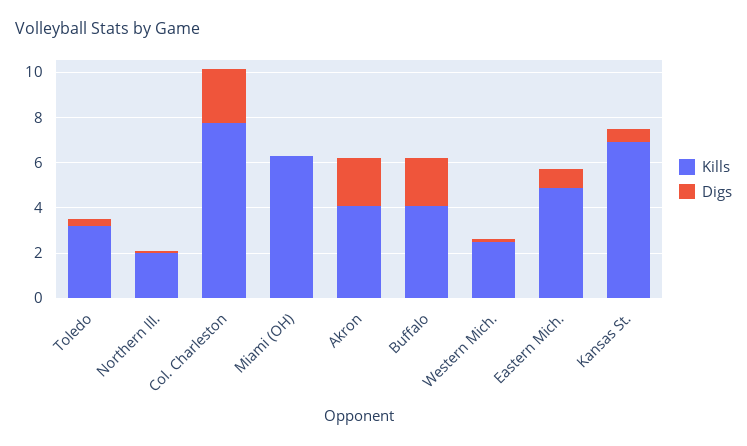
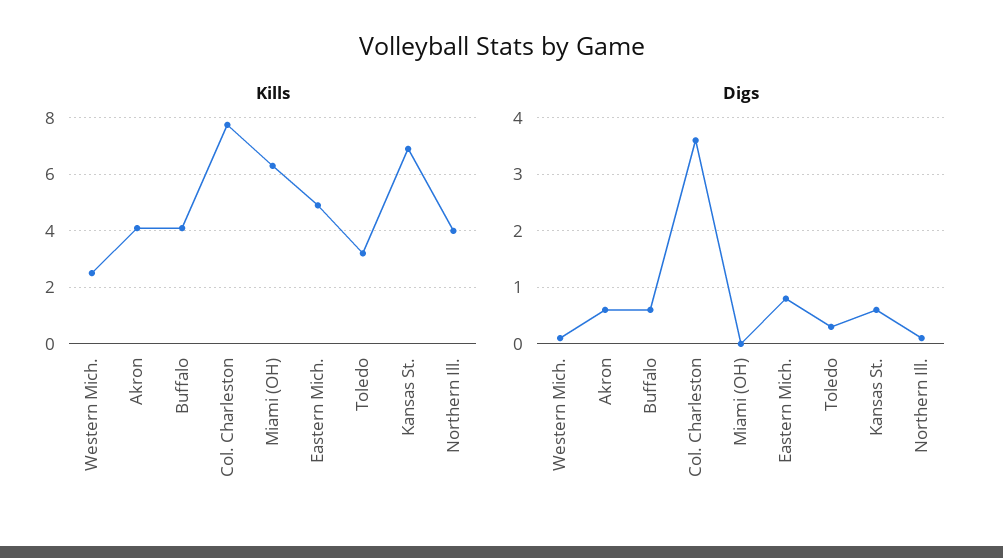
Kills, Northern Ill.: 2 -> 4
Digs, Col. Charleston: 2.5 -> 3.5
Digs, Akron: 2 -> 0.5
Digs, Buffalo: 2 -> 0.5

